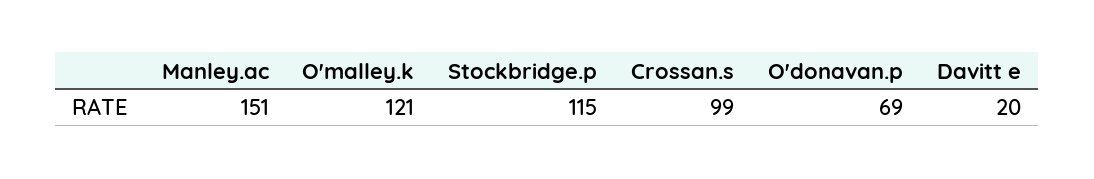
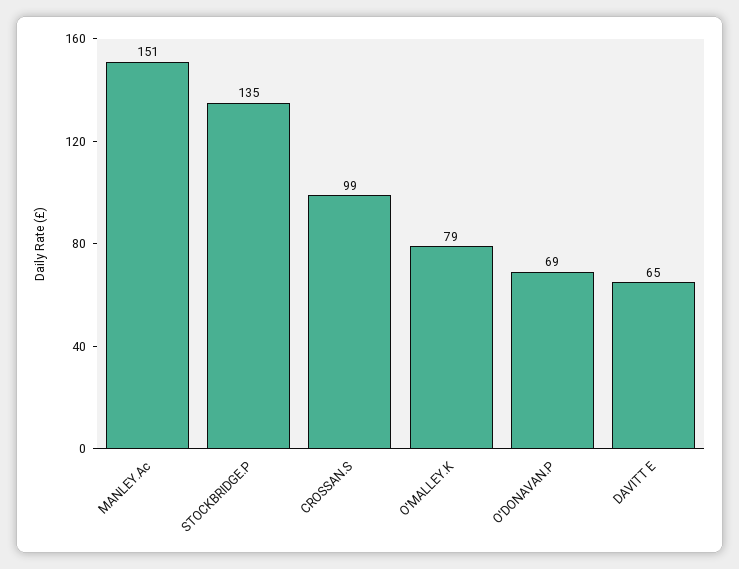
O'malley.k: 121 -> 79
Stockbridge.p: 115 -> 135
Davitt e: 20 -> 65

